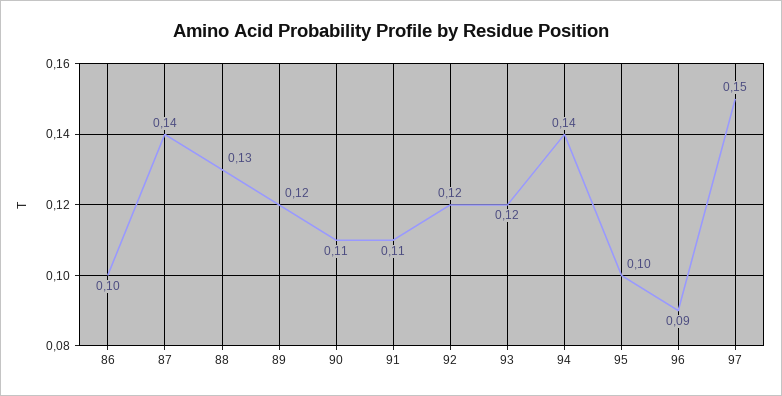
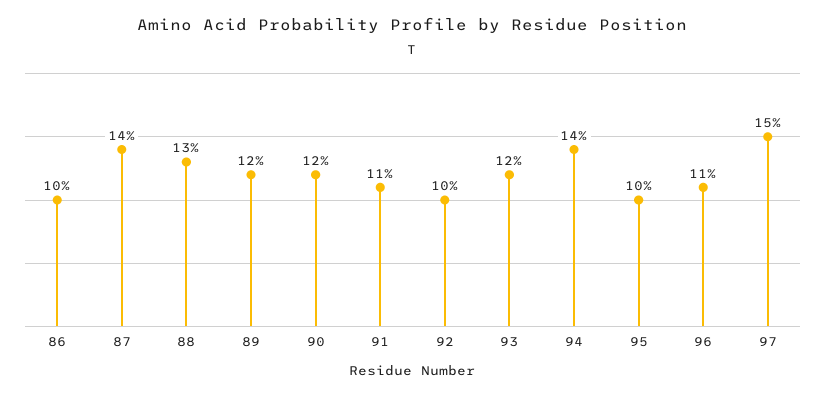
90: 0.11 -> 0.12
92: 0.12 -> 0.1
96: 0.09 -> 0.11

